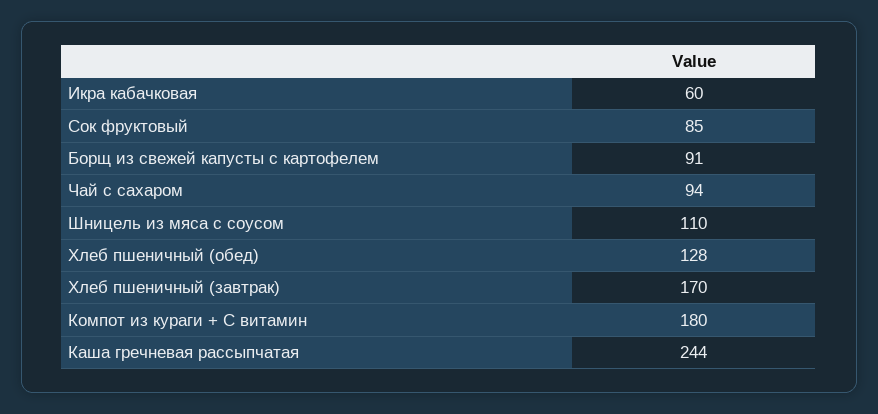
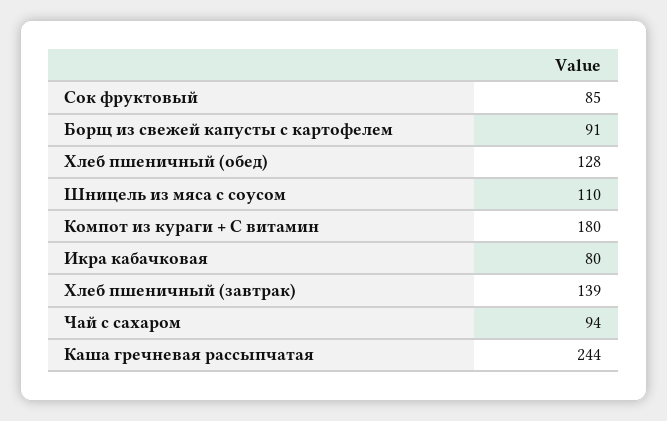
Икра кабачковая: 60 -> 80
Хлеб пшеничный (завтрак): 170 -> 139

